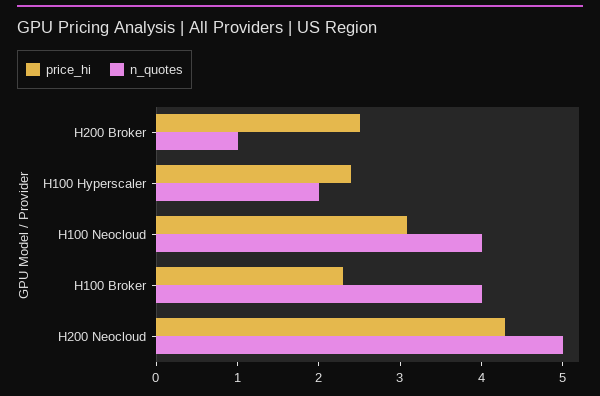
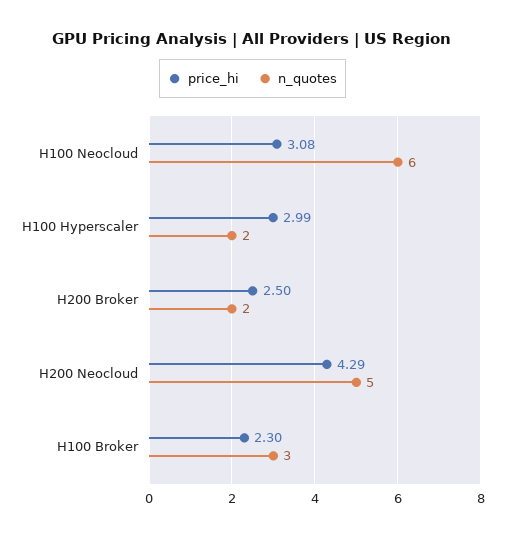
n_quotes, H200 Broker: 1 -> 2
price_hi, H100 Hyperscaler: 2.4 -> 2.99
n_quotes, H100 Neocloud: 4 -> 6
n_quotes, H100 Broker: 4 -> 3

